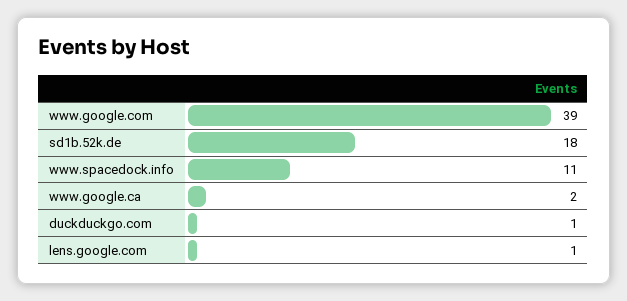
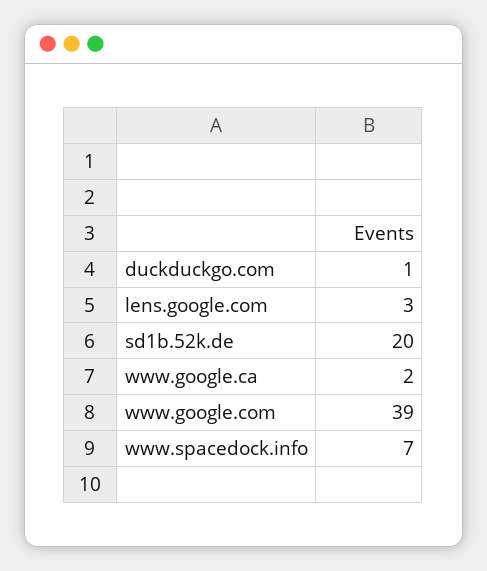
sd1b.52k.de: 18 -> 20
www.spacedock.info: 11 -> 7
lens.google.com: 1 -> 3

